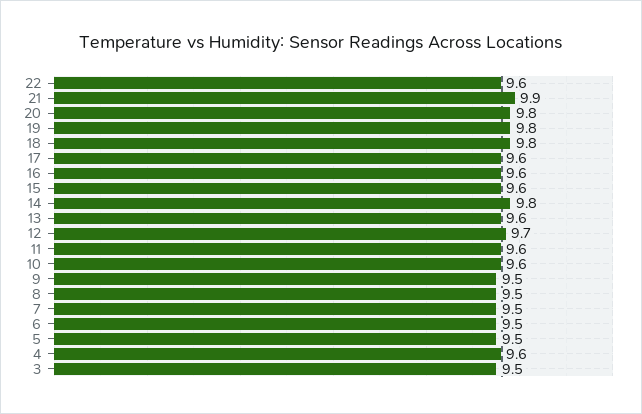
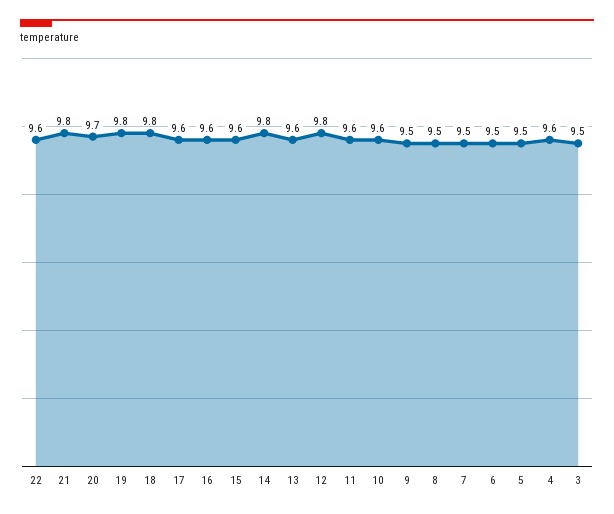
21: 9.9 -> 9.8
20: 9.8 -> 9.7
12: 9.7 -> 9.8

